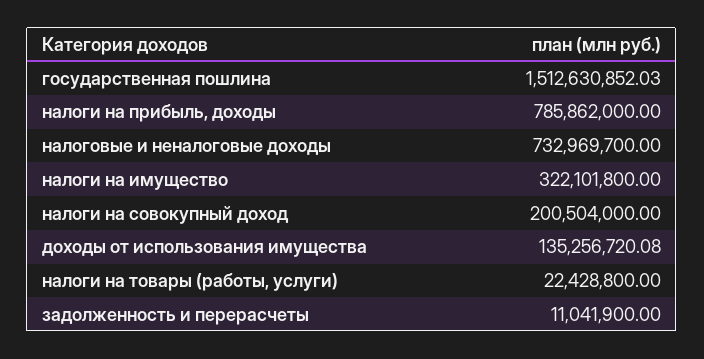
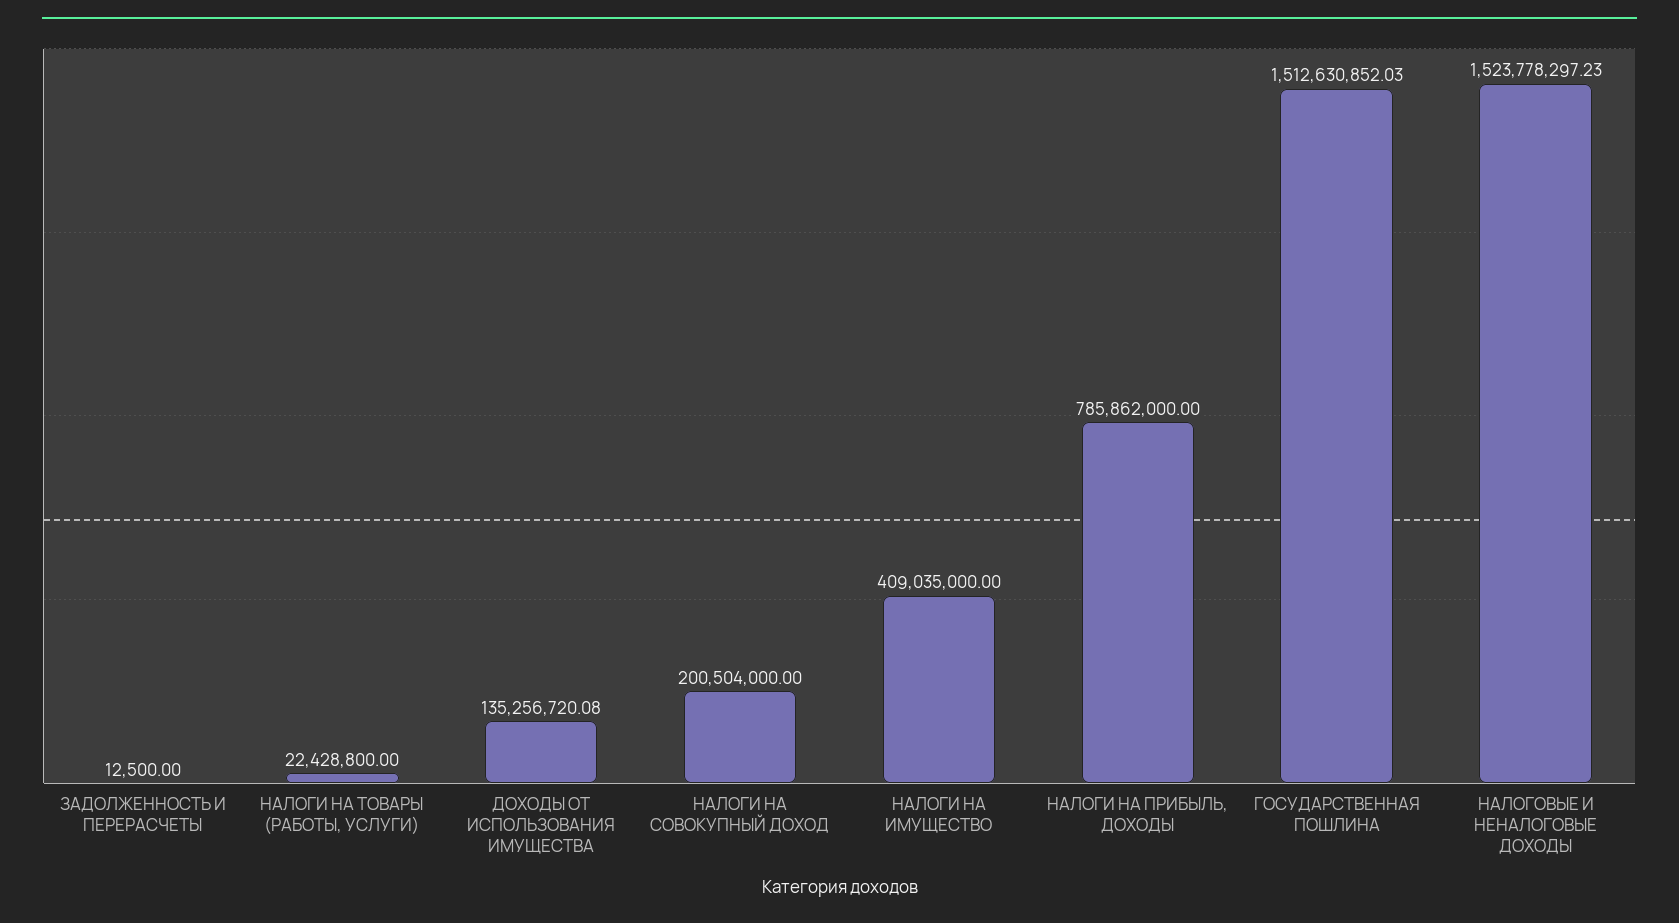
налоговые и неналоговые доходы: 732969700 -> 1523778297.23
налоги на имущество: 322101800 -> 409035000
задолженность и перерасчеты: 11041900 -> 12500

